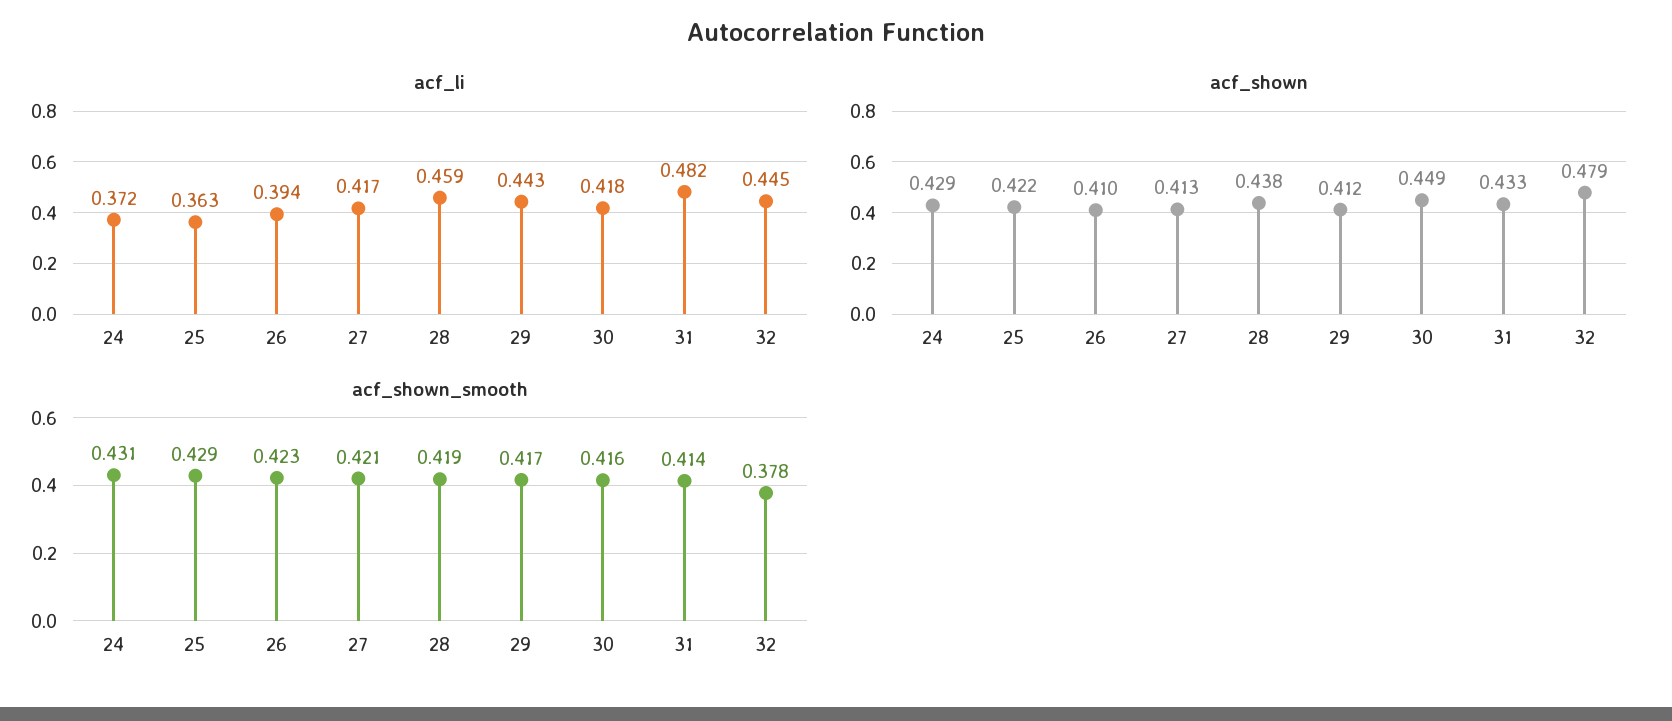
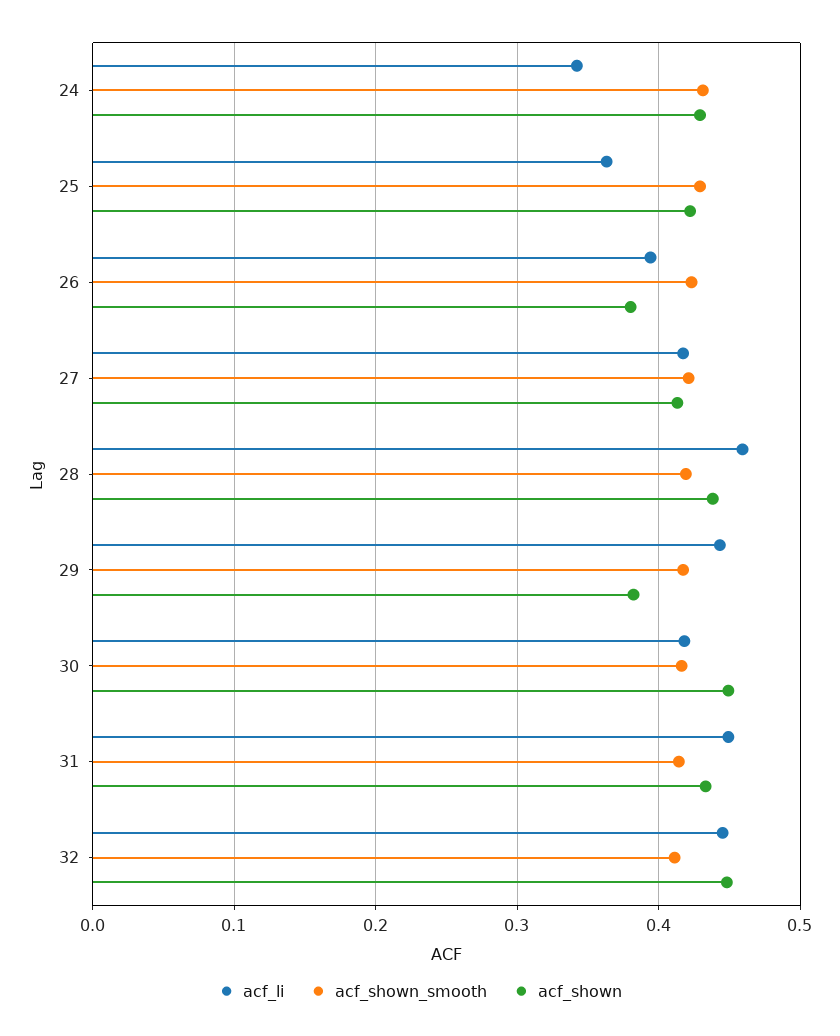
acf_li, 24: 0.372 -> 0.34
acf_li, 31: 0.482 -> 0.45
acf_shown, 26: 0.41 -> 0.38
acf_shown, 29: 0.412 -> 0.38
acf_shown, 32: 0.479 -> 0.45
acf_shown_smooth, 32: 0.378 -> 0.41

